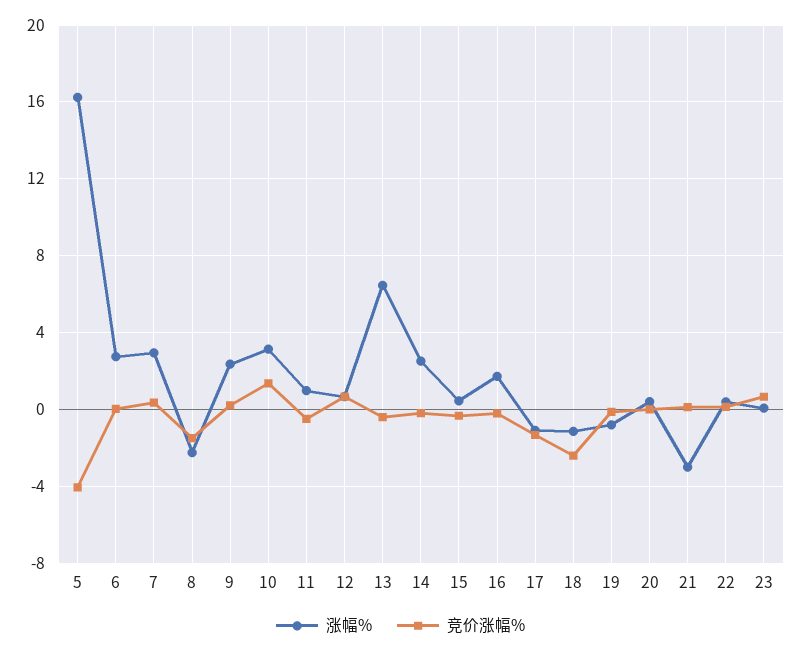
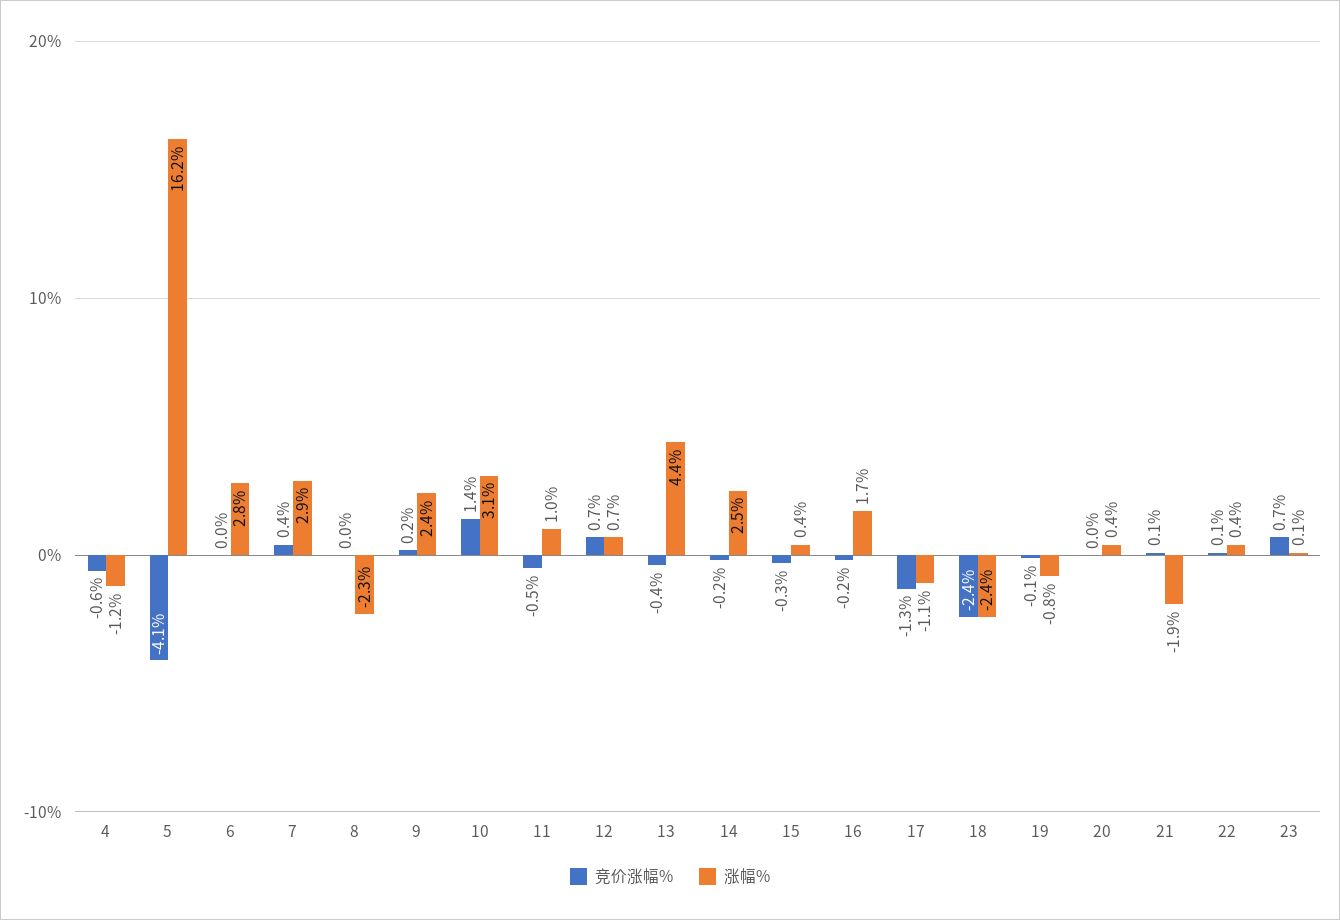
竞价涨幅%, 8: -1.5 -> 0
涨幅%, 13: 6.5 -> 4.4
涨幅%, 18: -1 -> -2.4
涨幅%, 21: -3 -> -1.9
竞价涨幅%, 4: none -> -0.6
涨幅%, 4: none -> -1.2

